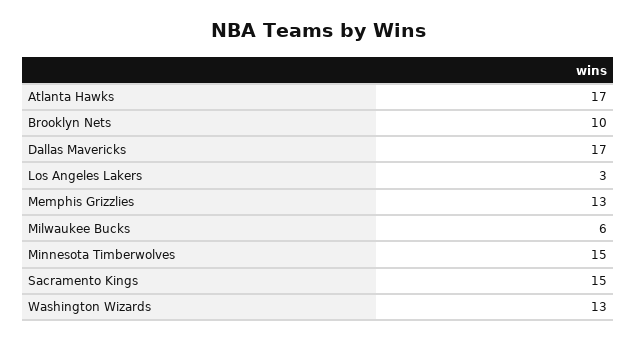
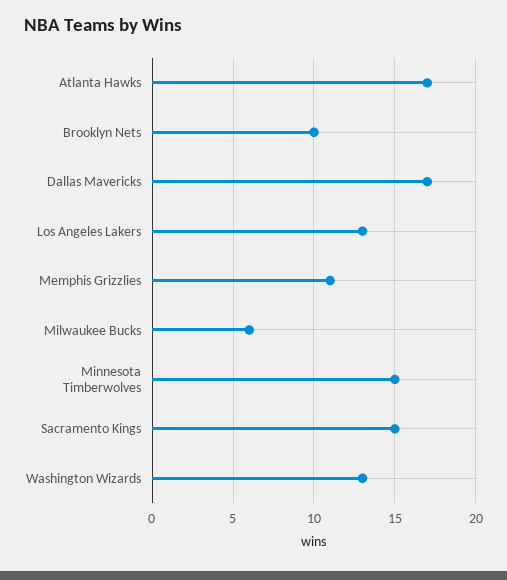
Los Angeles Lakers: 3 -> 13
Memphis Grizzlies: 13 -> 11

